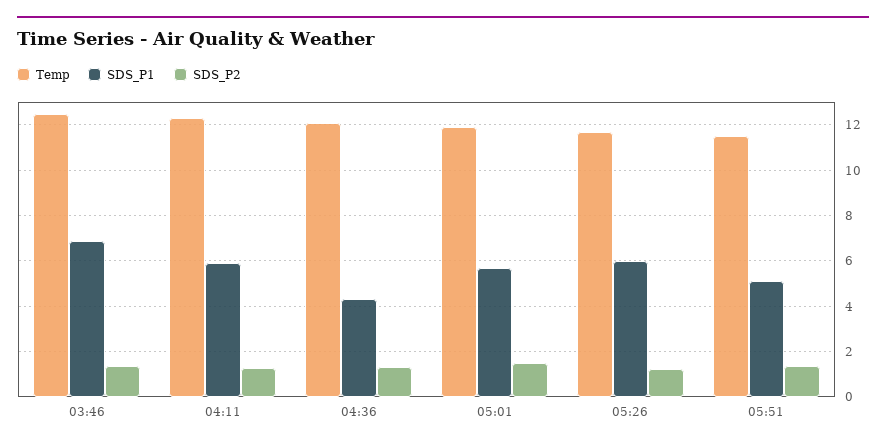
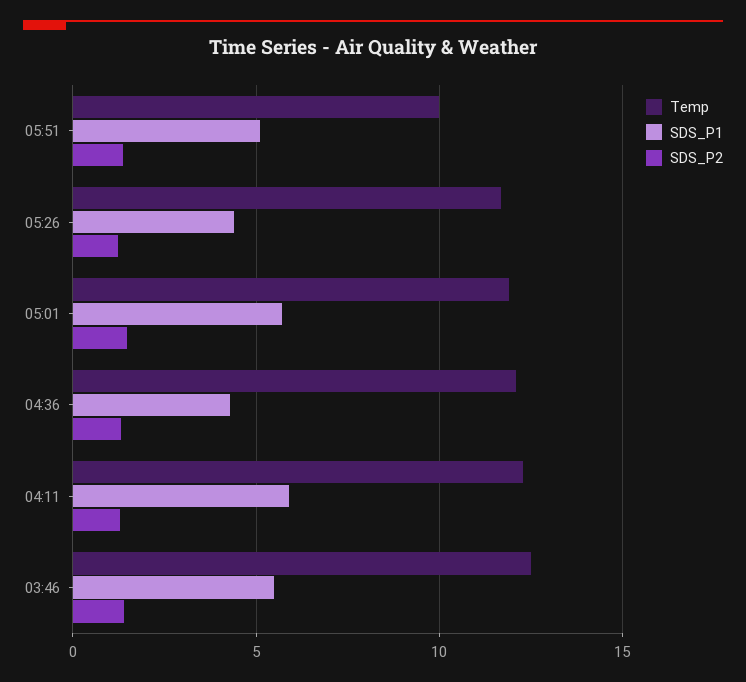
SDS_P1, 03:46: 7 -> 5.5
SDS_P1, 05:26: 6 -> 4.5
Temp, 05:51: 11.5 -> 10

